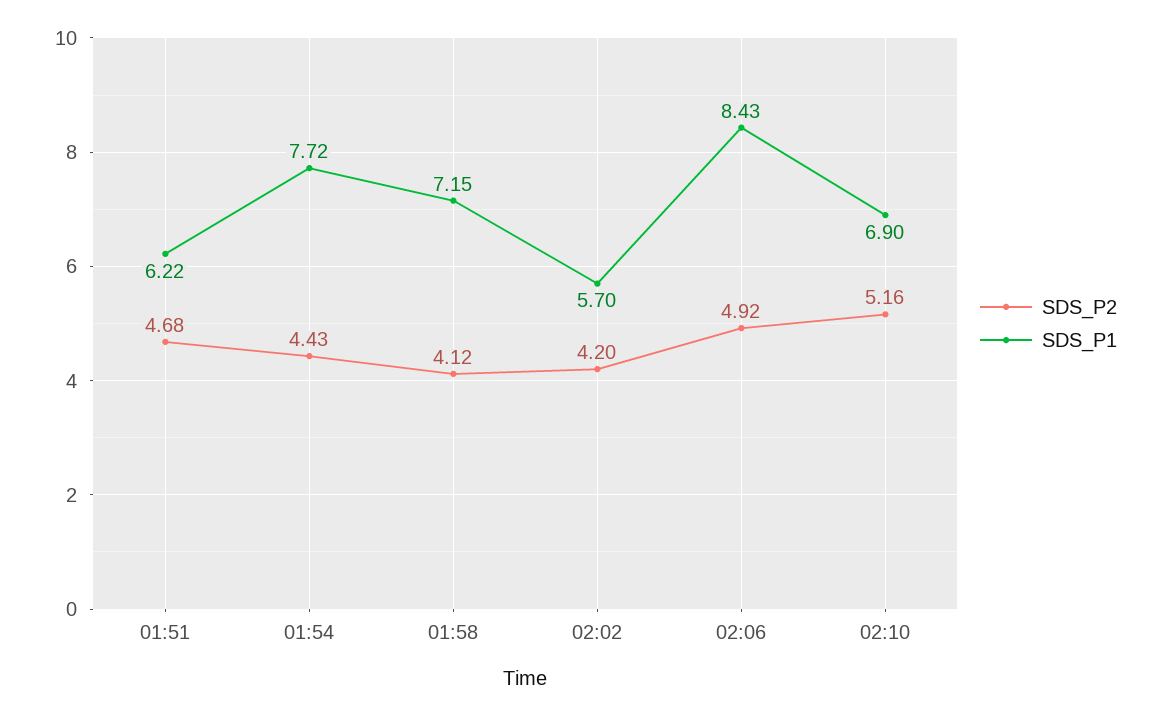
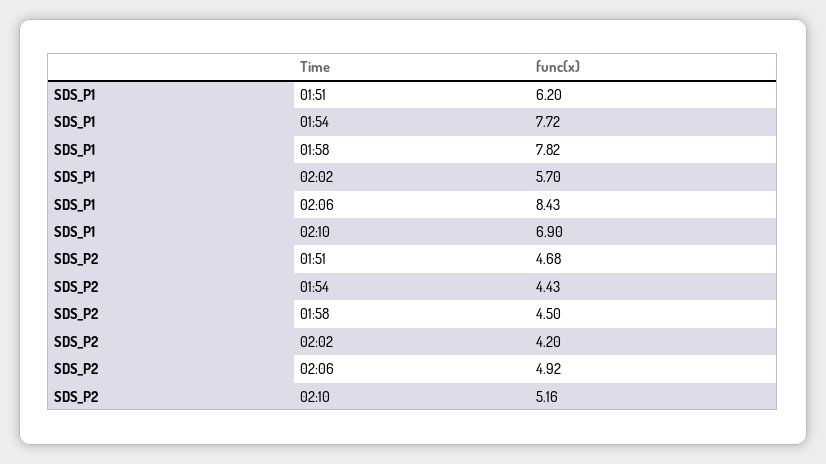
SDS_P1, 01:51: 6.22 -> 6.2
SDS_P2, 01:58: 4.12 -> 4.5
SDS_P1, 01:58: 7.15 -> 7.82

